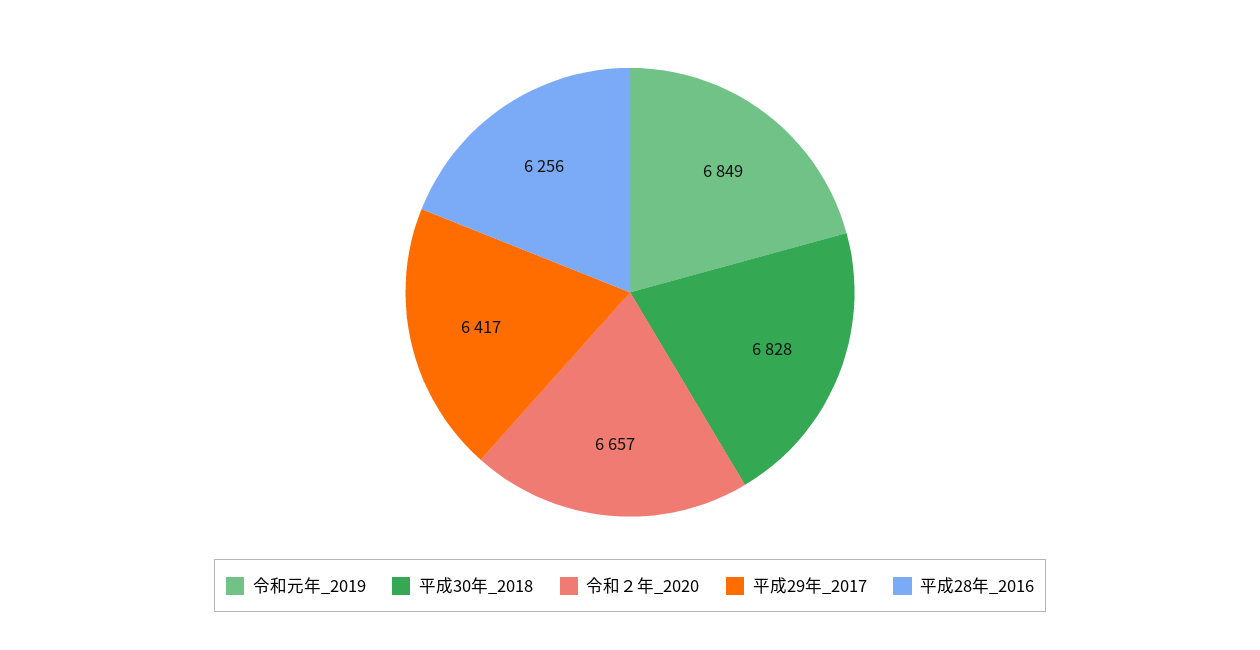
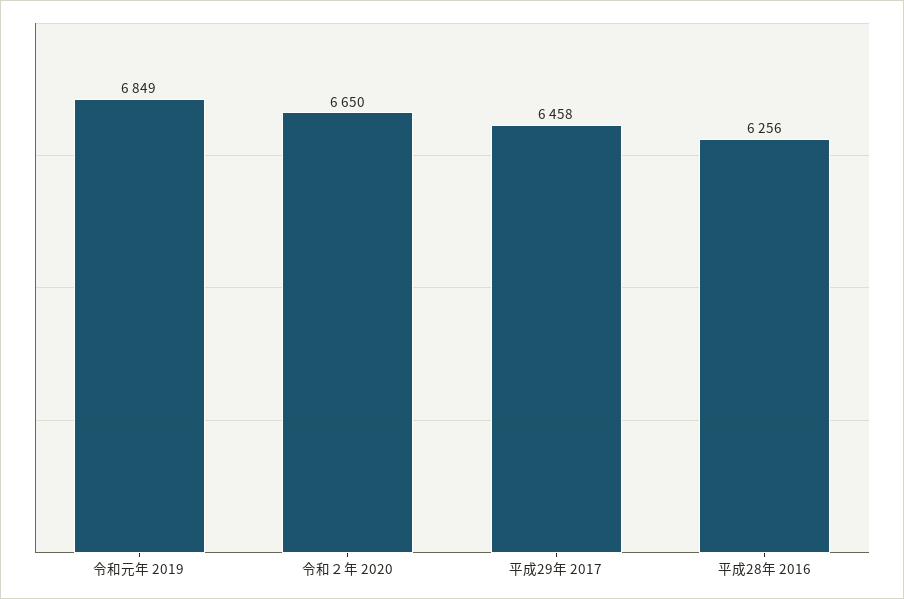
平成30年_2018: 6828 -> none
令和２年_2020: 6657 -> 6650
平成29年_2017: 6417 -> 6458

